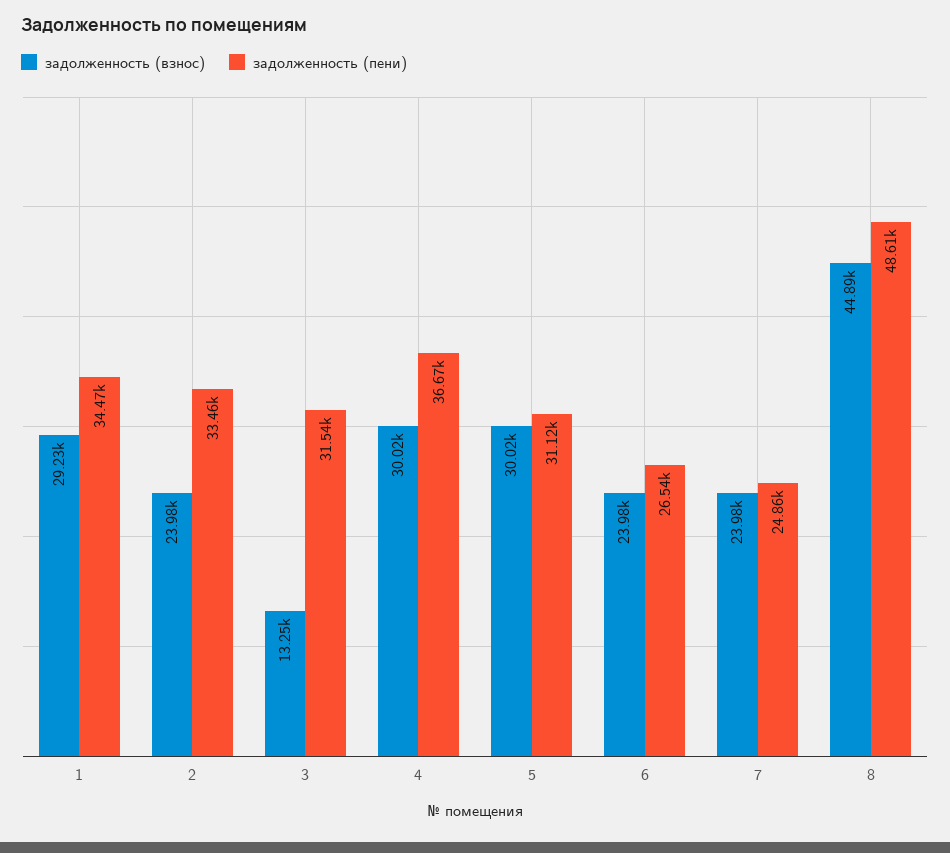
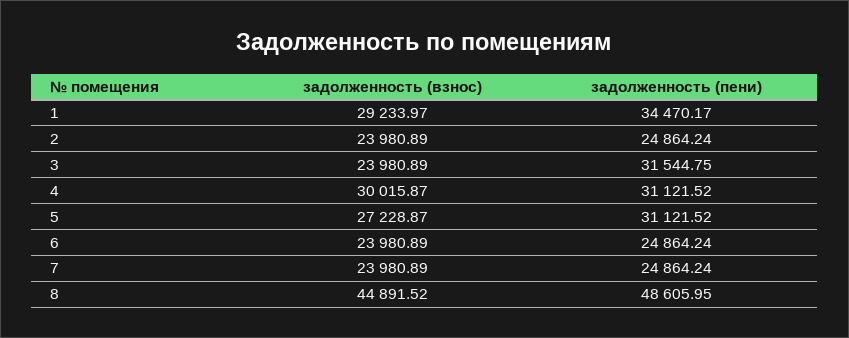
задолженность (пени), 2: 33460 -> 24864.24
задолженность (взнос), 3: 13250 -> 23980.89
задолженность (пени), 4: 36670 -> 31121.52
задолженность (взнос), 5: 30020 -> 27228.87
задолженность (пени), 6: 26540 -> 24864.24

